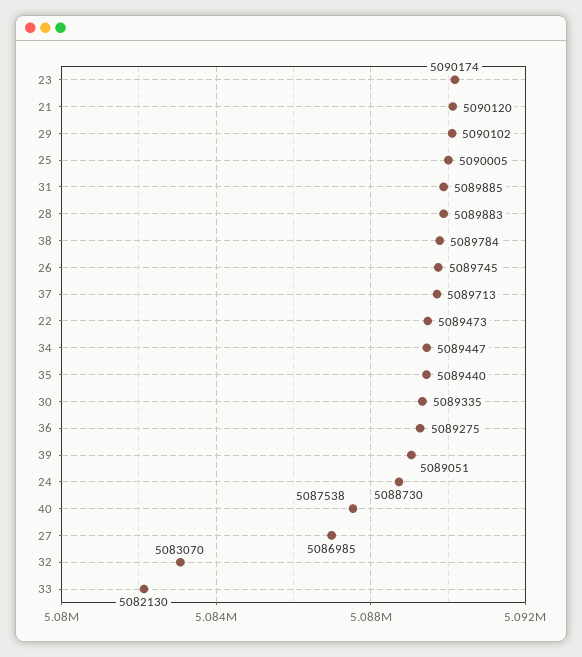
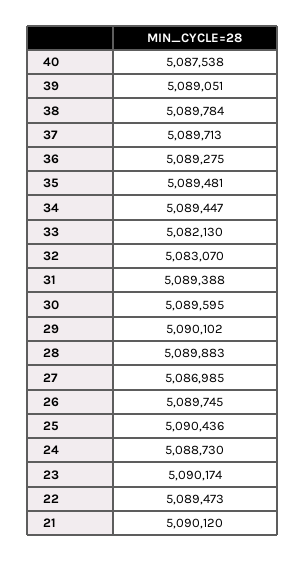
25: 5090005 -> 5090436
31: 5089885 -> 5089388
35: 5089440 -> 5089481
30: 5089335 -> 5089595

